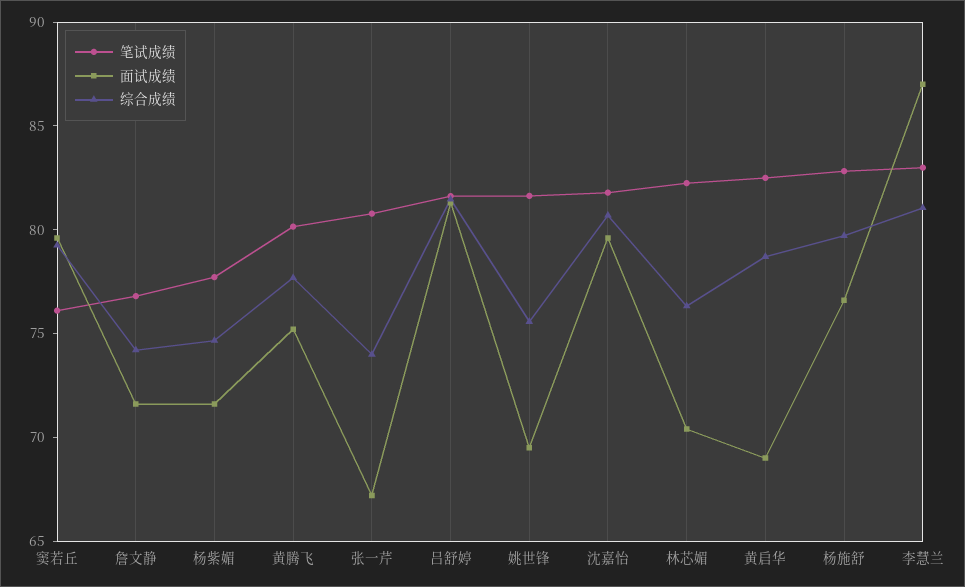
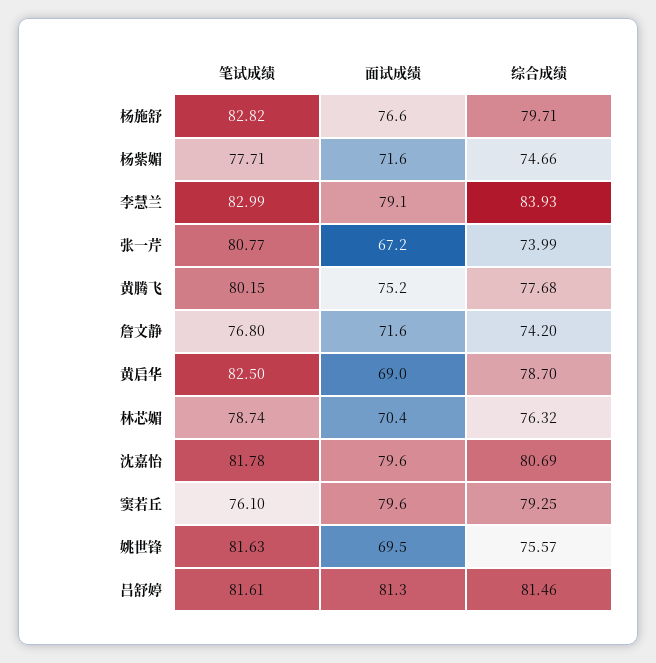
笔试成绩, 林芯媚: 82 -> 78.74
面试成绩, 李慧兰: 87 -> 79.1
综合成绩, 李慧兰: 81 -> 83.93

